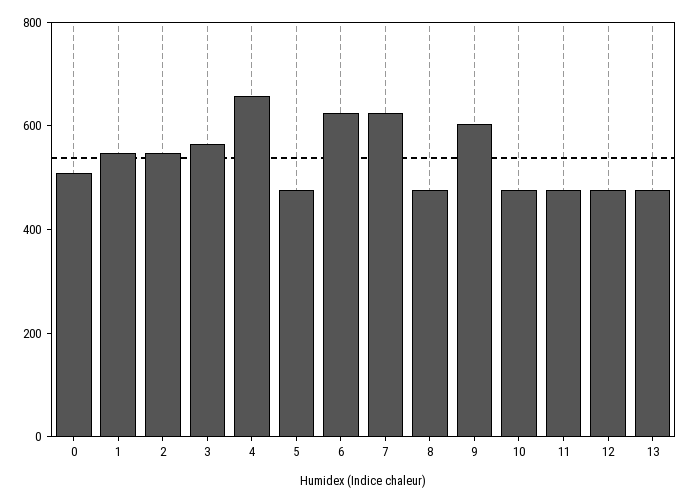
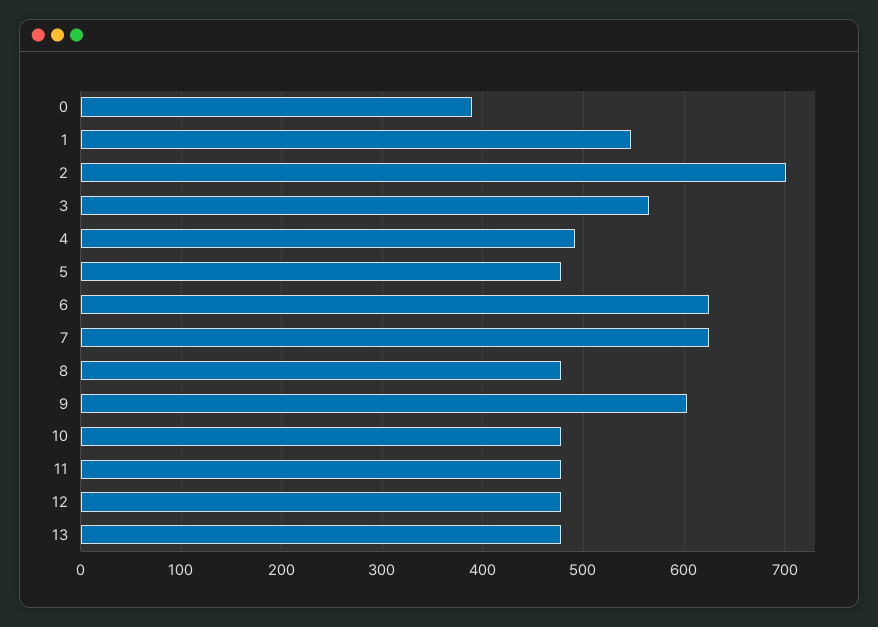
0: 500 -> 390
2: 550 -> 700
4: 650 -> 490

